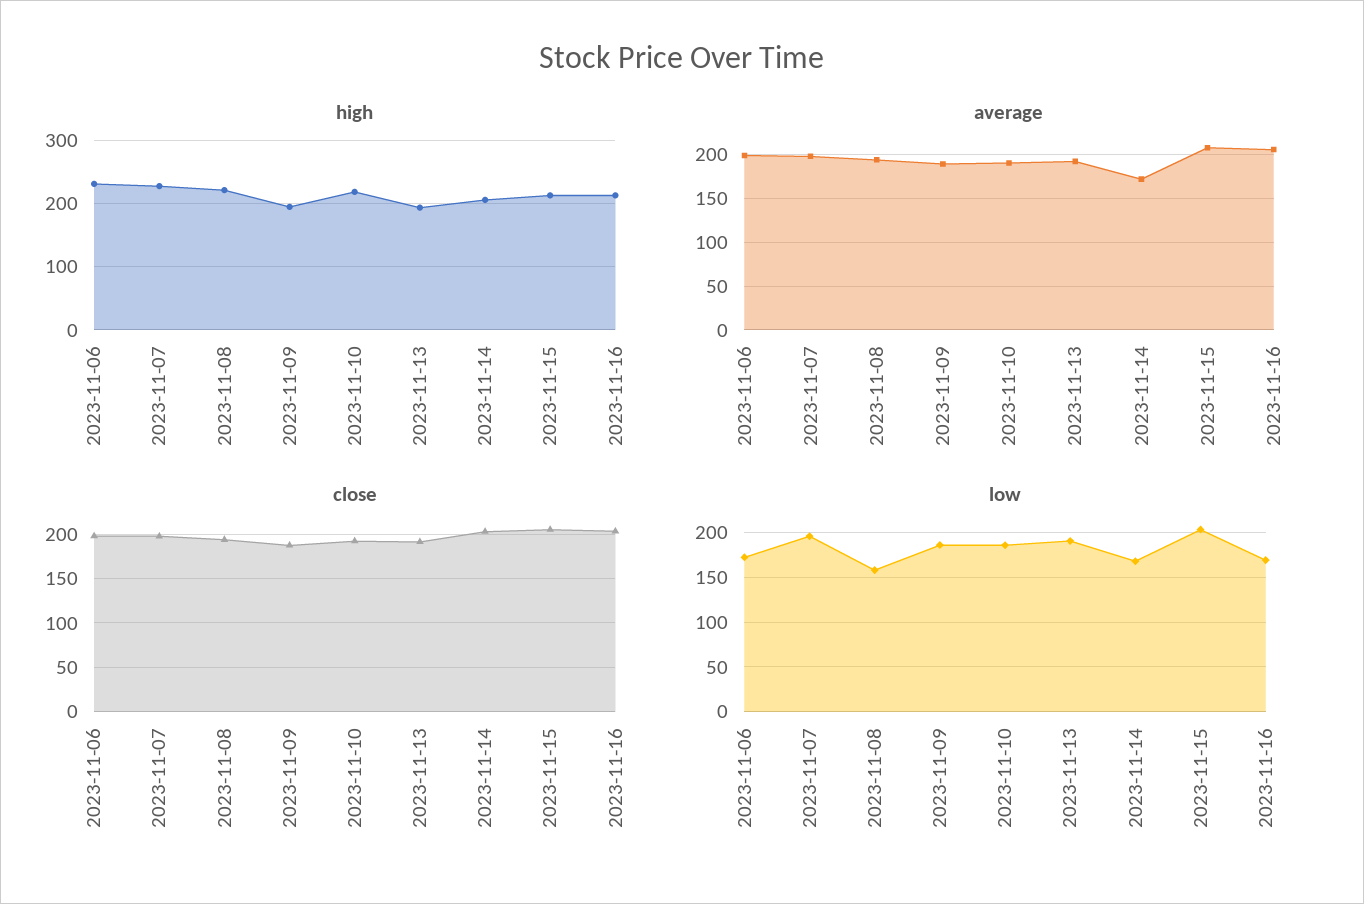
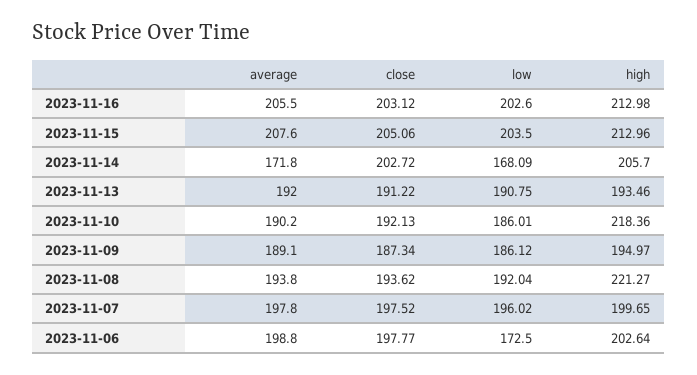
high, 2023-11-06: 230 -> 202.64
high, 2023-11-07: 230 -> 199.65
low, 2023-11-08: 160 -> 192.04
low, 2023-11-16: 170 -> 202.6

